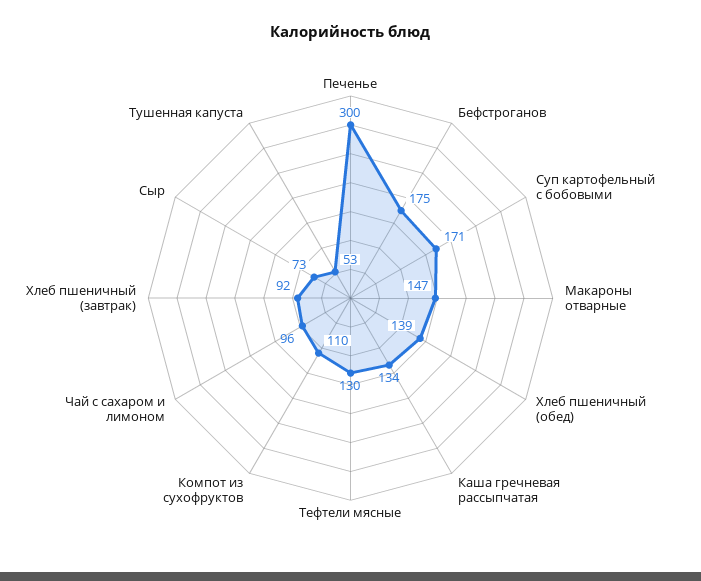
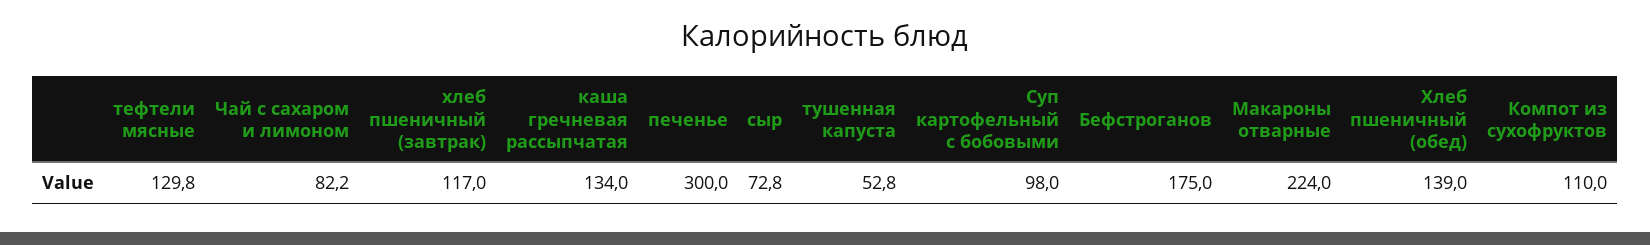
Суп картофельный с бобовыми: 171 -> 98
Макароны отварные: 147 -> 224
Чай с сахаром и лимоном: 96 -> 82.2
Хлеб пшеничный (завтрак): 92 -> 117

